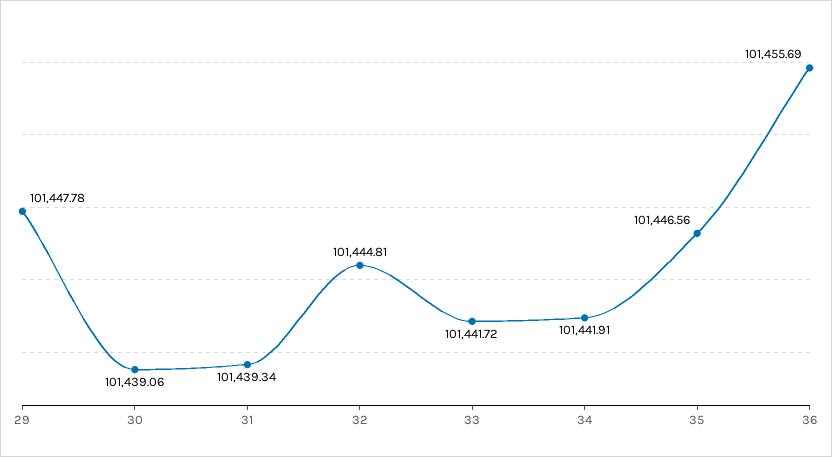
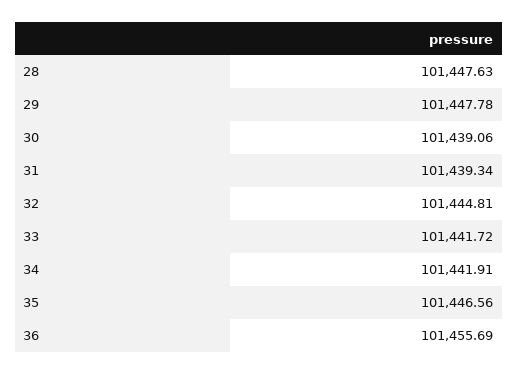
28: none -> 101447.63

